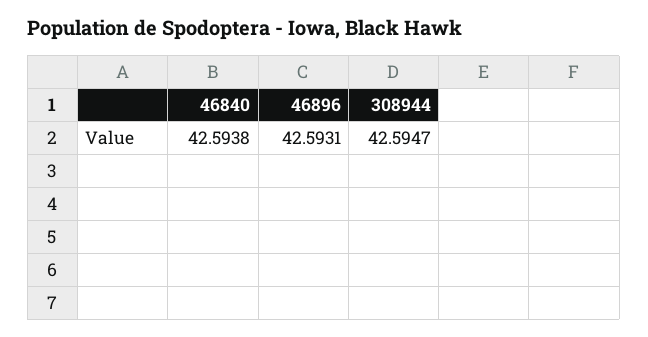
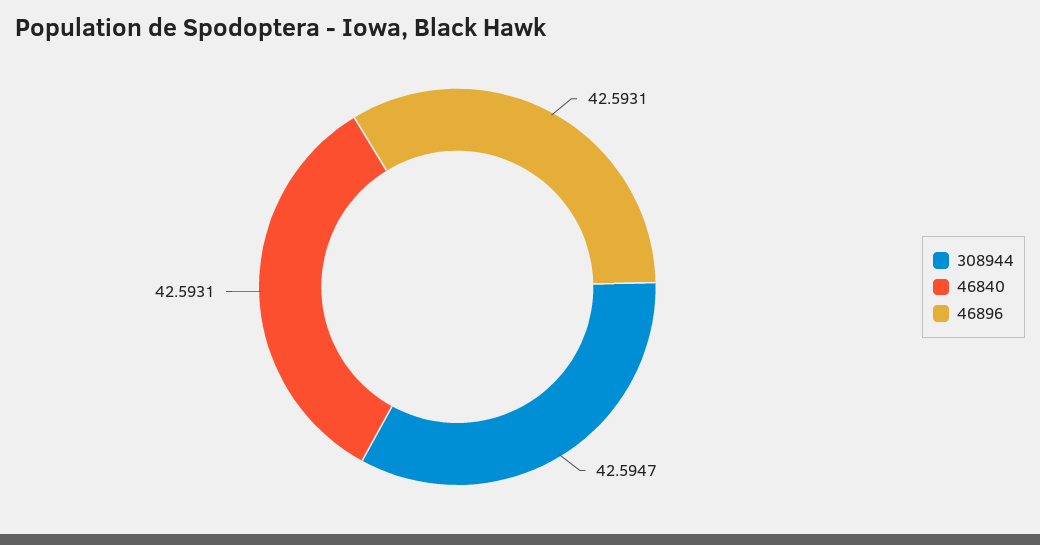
46840: 42.5938 -> 42.5931

